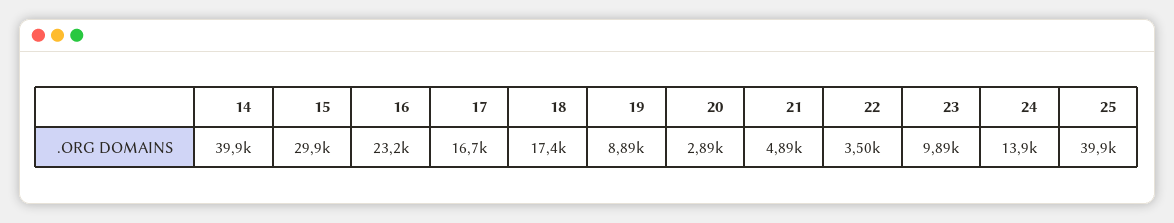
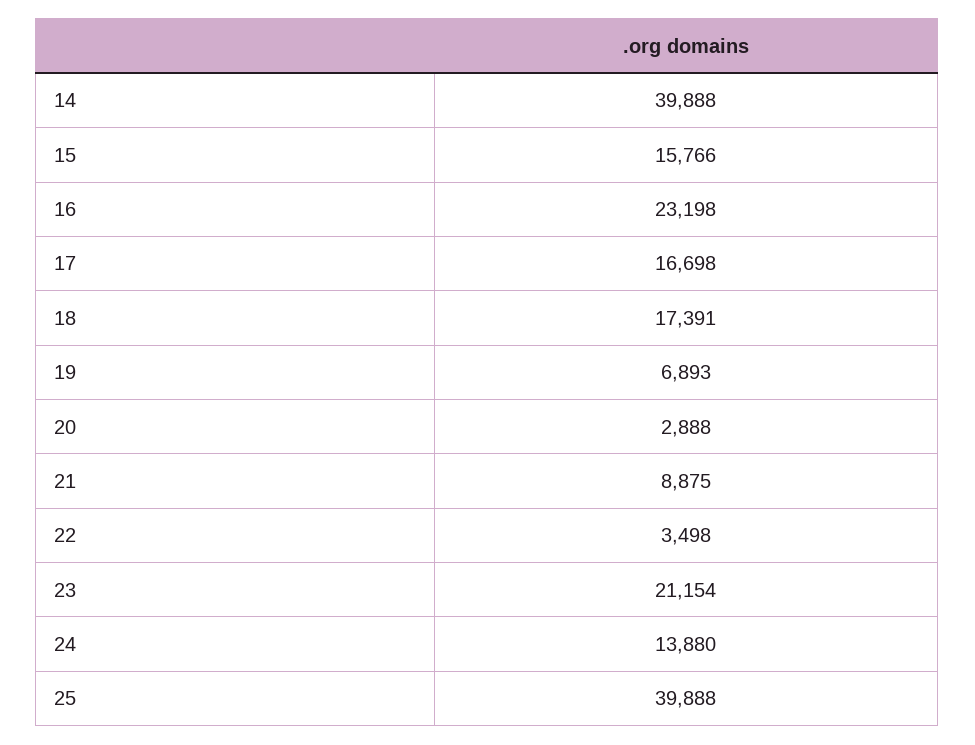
15: 29900 -> 15766
19: 8890 -> 6893
21: 4890 -> 8875
23: 9890 -> 21154

